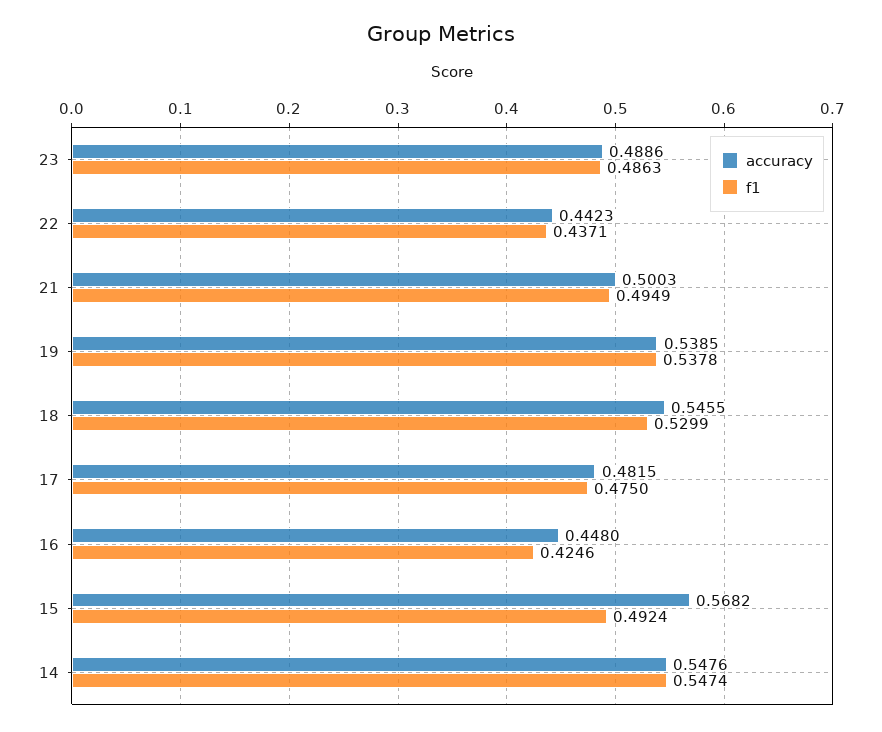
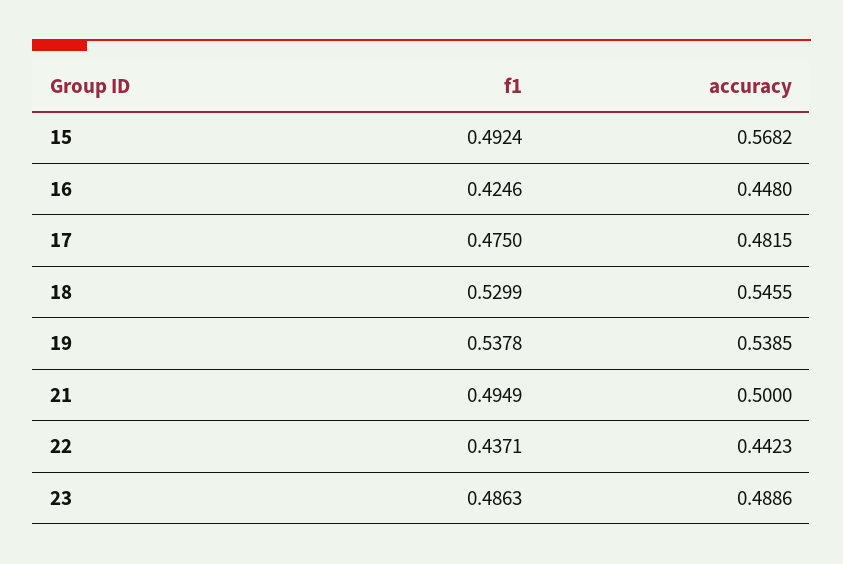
accuracy, 21: 0.5003 -> 0.5
accuracy, 14: 0.5476 -> none
f1, 14: 0.5474 -> none

